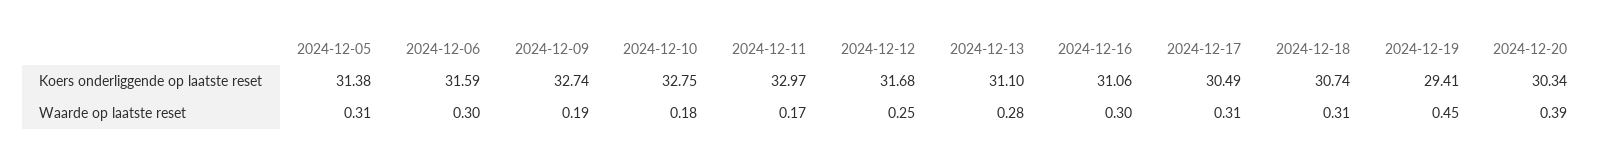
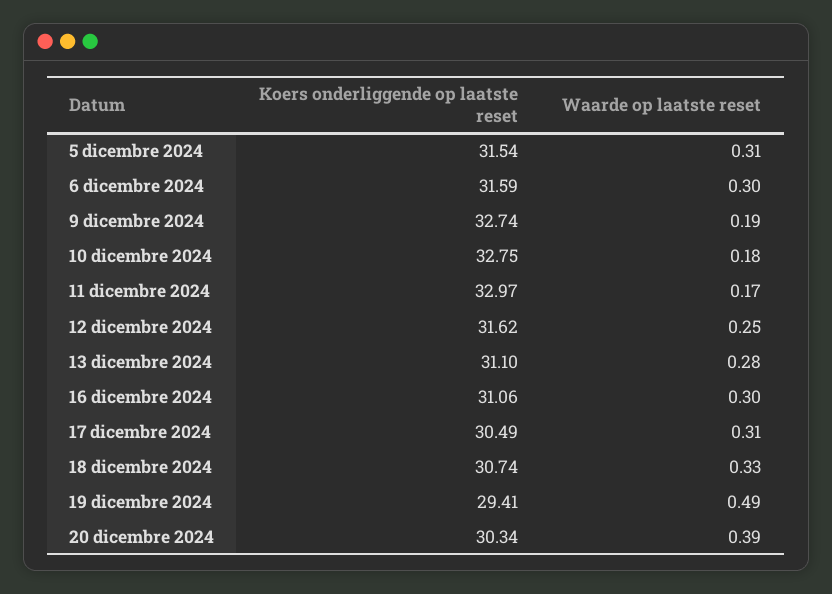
2024-12-05, Koers onderliggende op laatste reset: 31.38 -> 31.54
2024-12-12, Koers onderliggende op laatste reset: 31.68 -> 31.62
2024-12-18, Waarde op laatste reset: 0.31 -> 0.33
2024-12-19, Waarde op laatste reset: 0.45 -> 0.49

